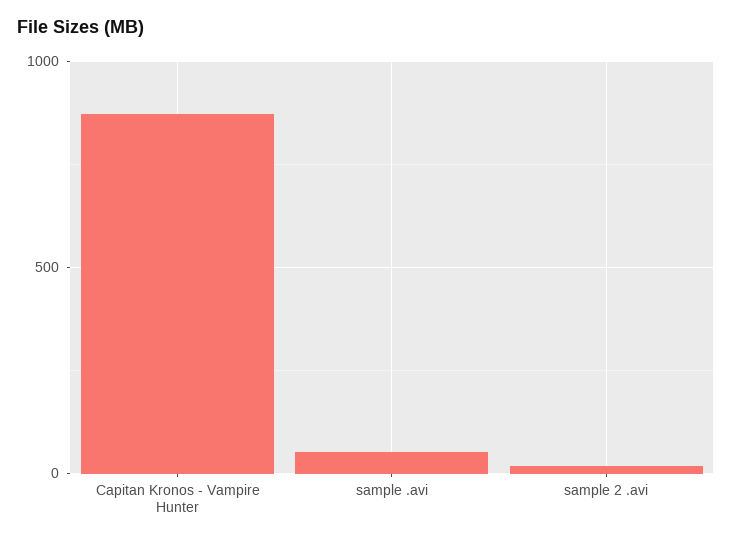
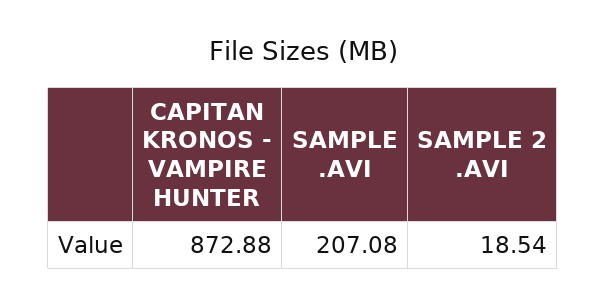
sample .avi: 50 -> 207.08

